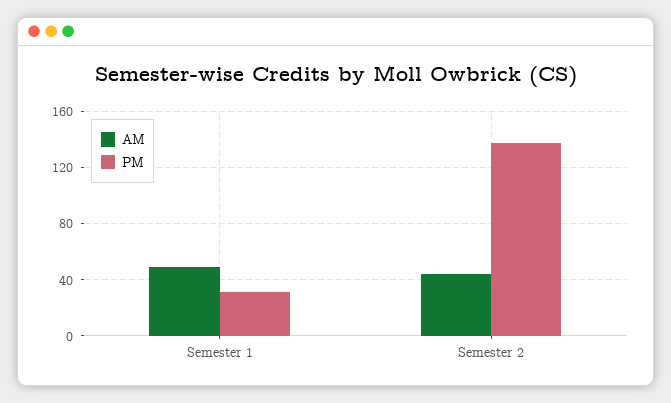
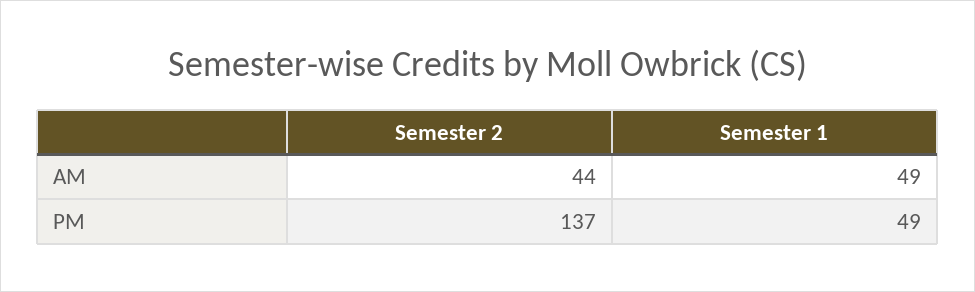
PM, Semester 1: 30 -> 49

